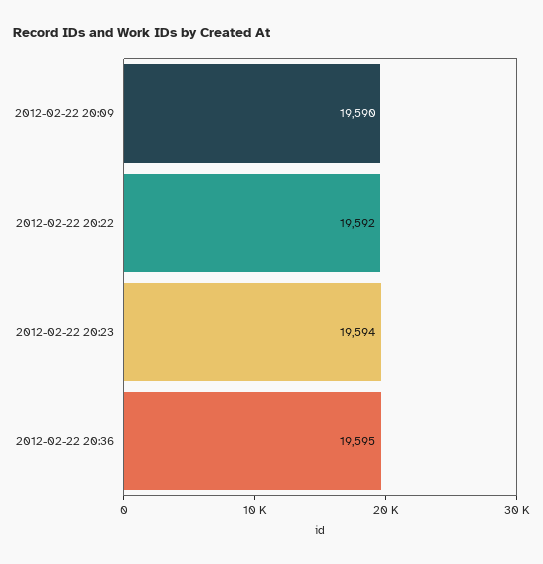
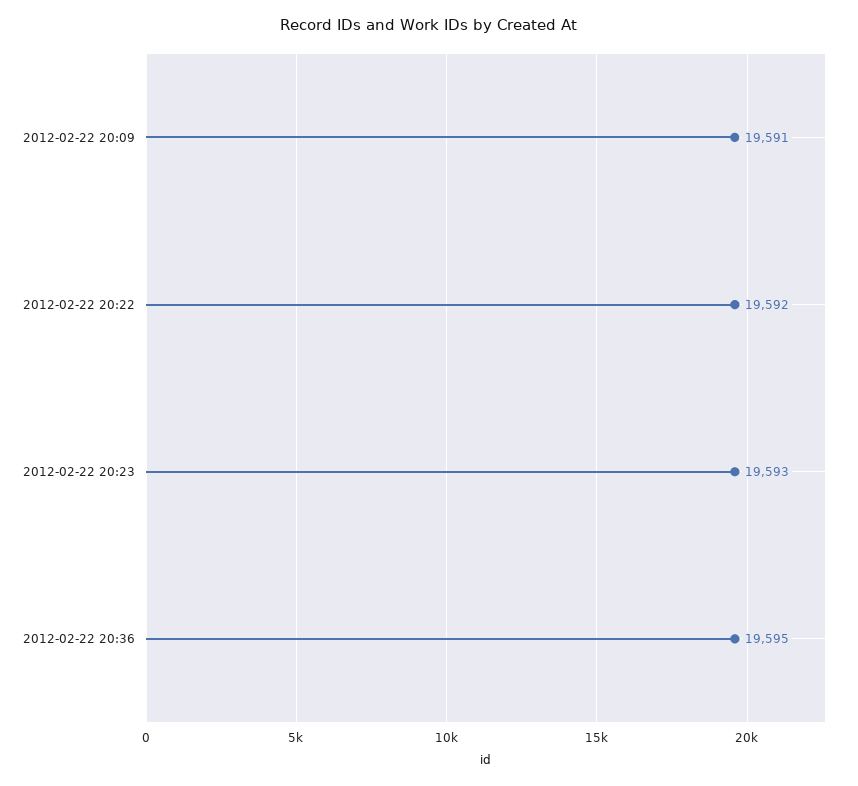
2012-02-22 20:09: 19590 -> 19591
2012-02-22 20:23: 19594 -> 19593

